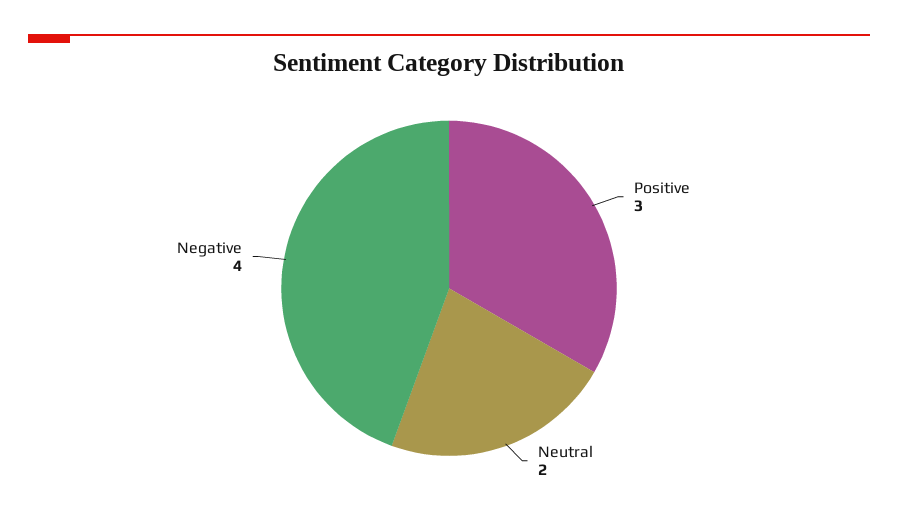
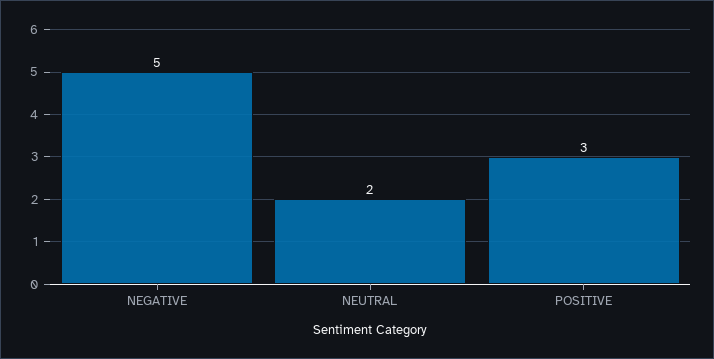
Negative: 4 -> 5

